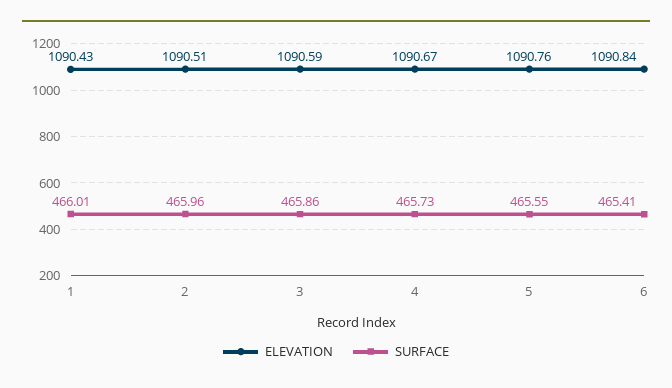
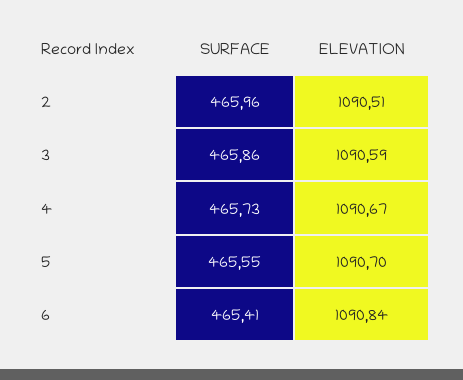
ELEVATION, 1: 1090.43 -> none
SURFACE, 1: 466.01 -> none
ELEVATION, 5: 1090.76 -> 1090.7

